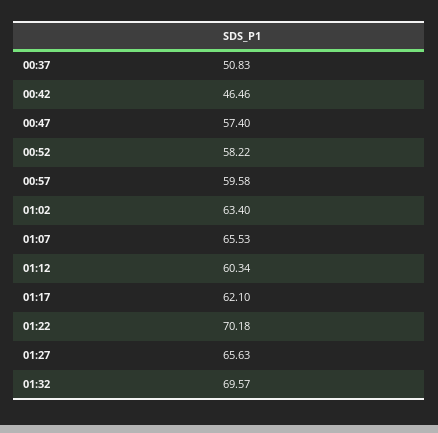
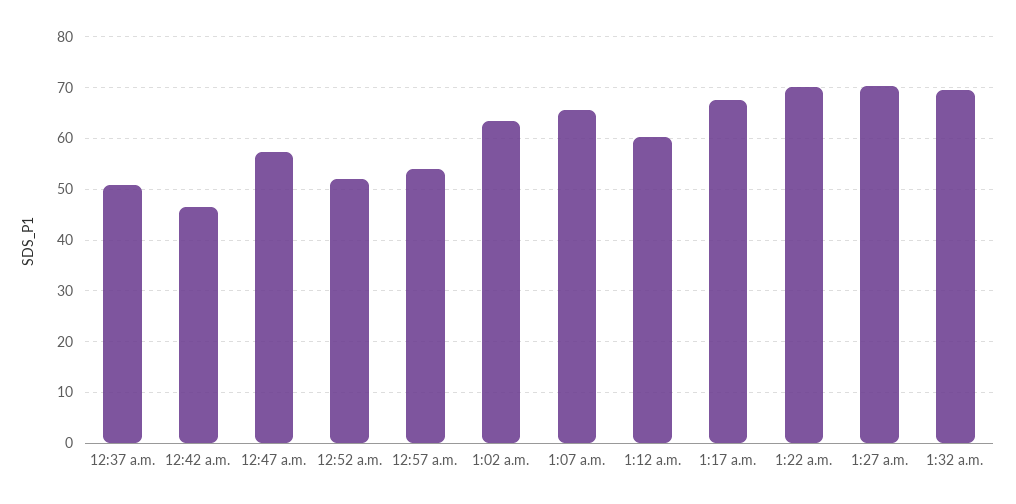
00:52: 58.22 -> 52
00:57: 59.58 -> 54
01:17: 62.1 -> 68
01:27: 65.63 -> 70

